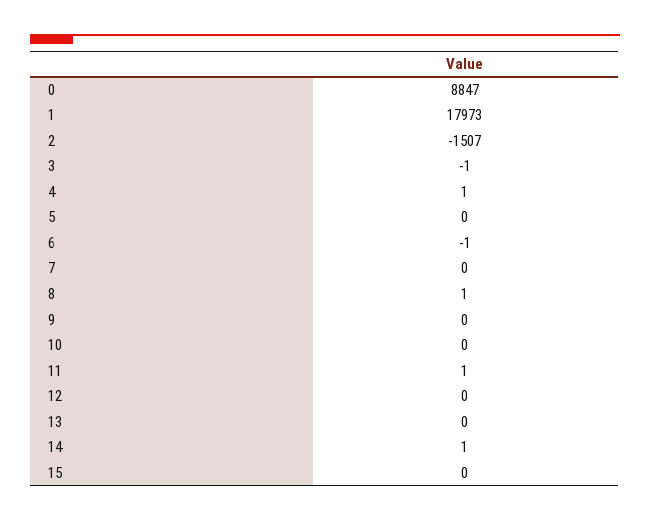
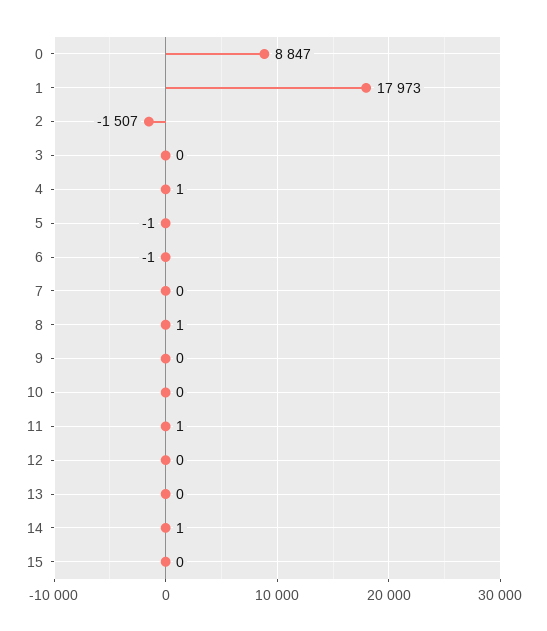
3: -1 -> 0
5: 0 -> -1

